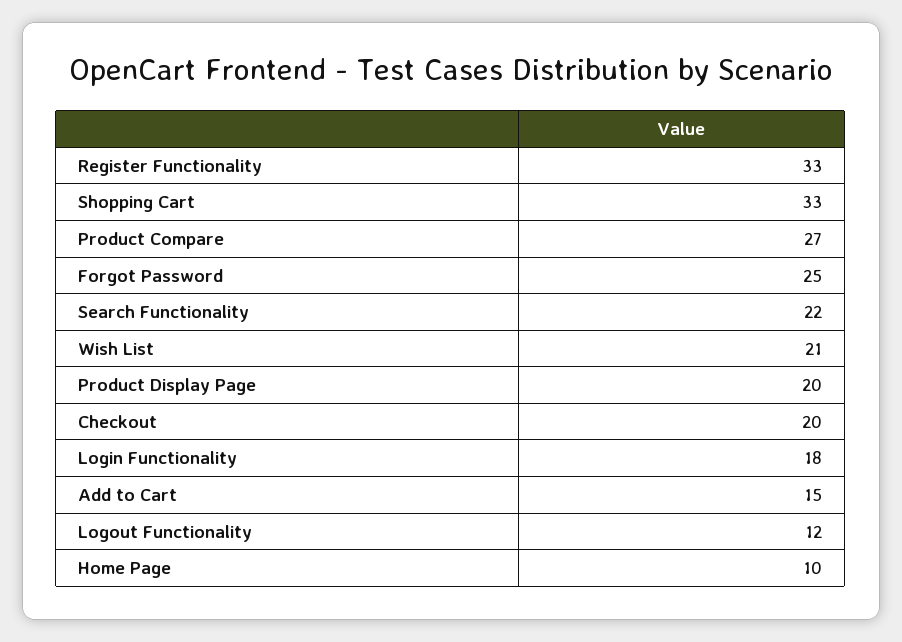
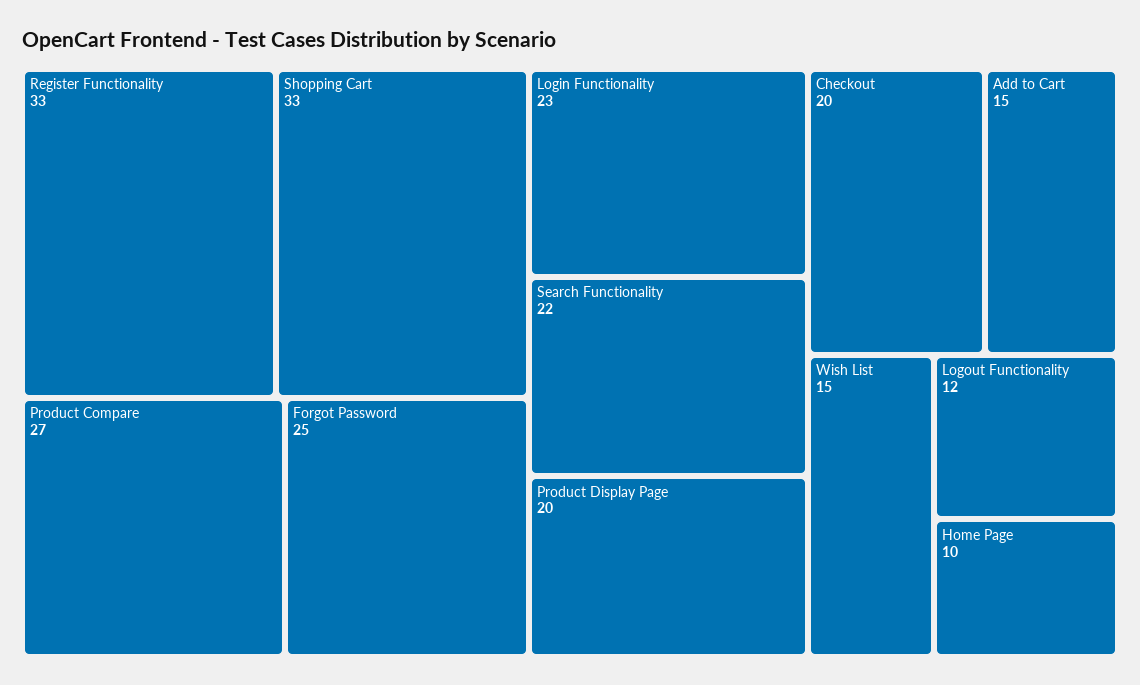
Wish List: 21 -> 15
Login Functionality: 18 -> 23

